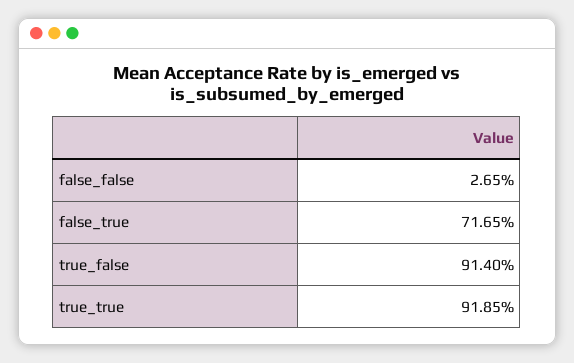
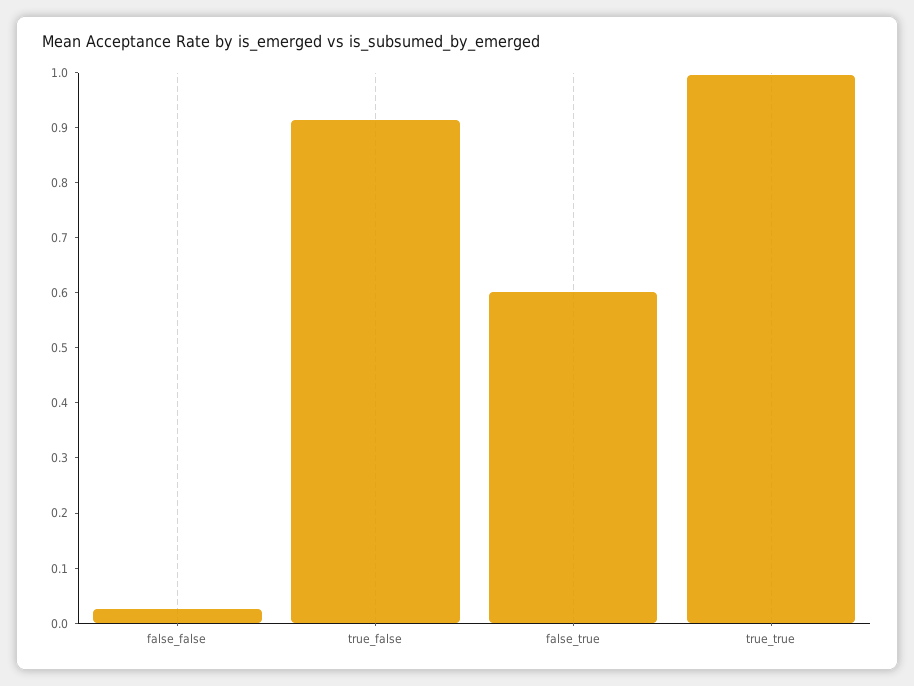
false_true: 0.7165 -> 0.6
true_true: 0.9185 -> 1

